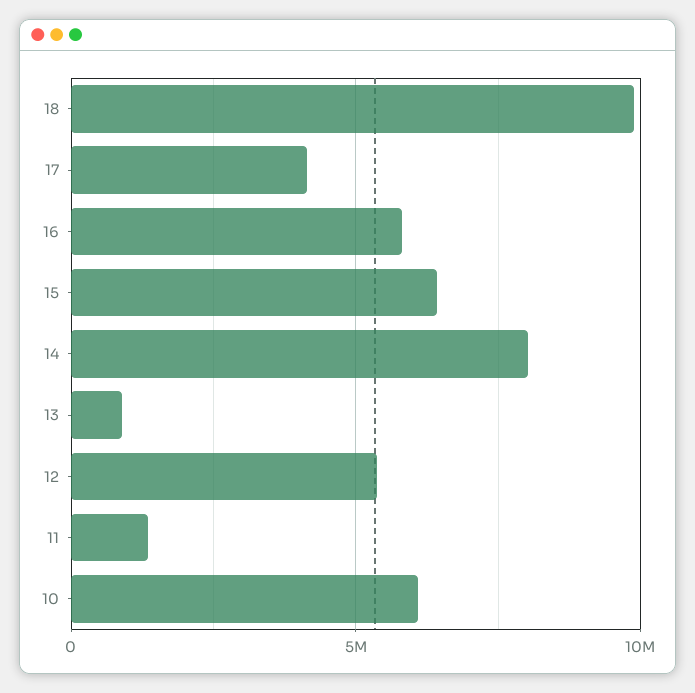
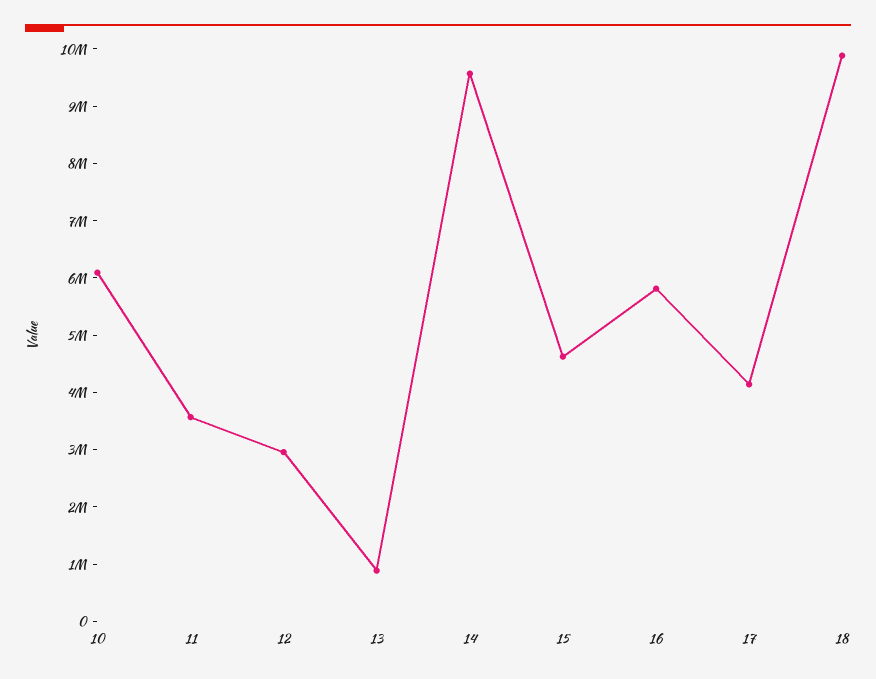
15: 6500000 -> 4600000
14: 8000000 -> 9600000
12: 5500000 -> 3000000
11: 1500000 -> 3600000

